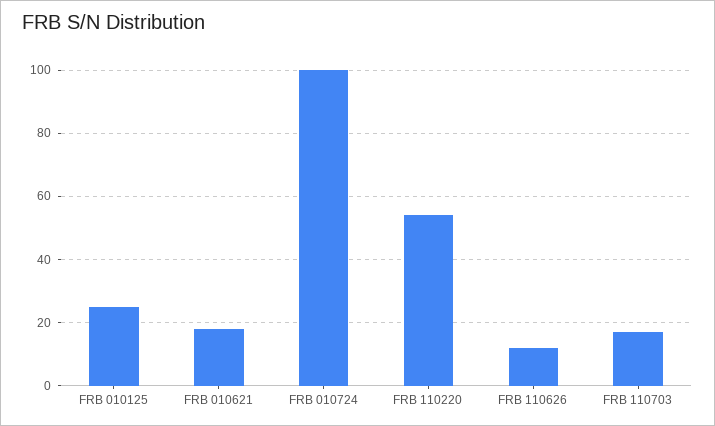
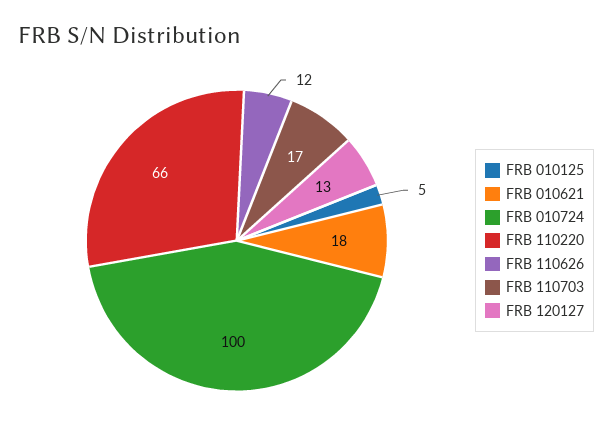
FRB 010125: 25 -> 5
FRB 110220: 55 -> 66
FRB 120127: none -> 13

